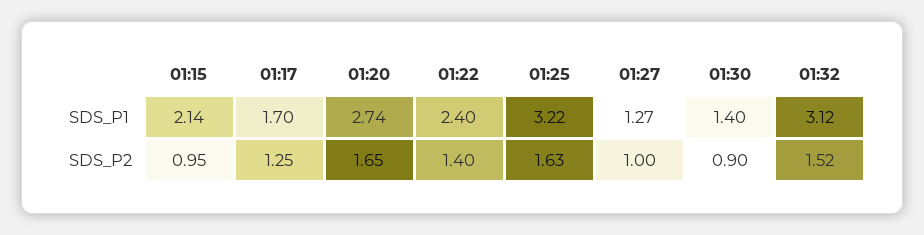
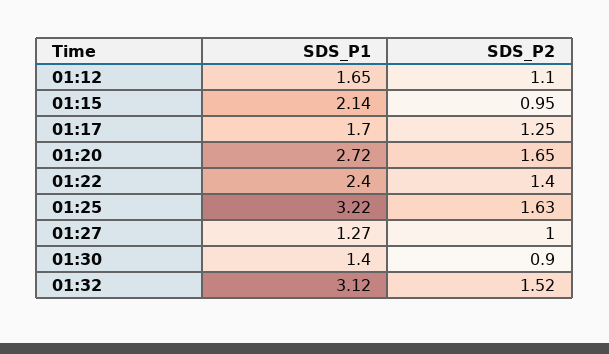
01:20, SDS_P1: 2.74 -> 2.72
01:12, SDS_P1: none -> 1.65
01:12, SDS_P2: none -> 1.1

